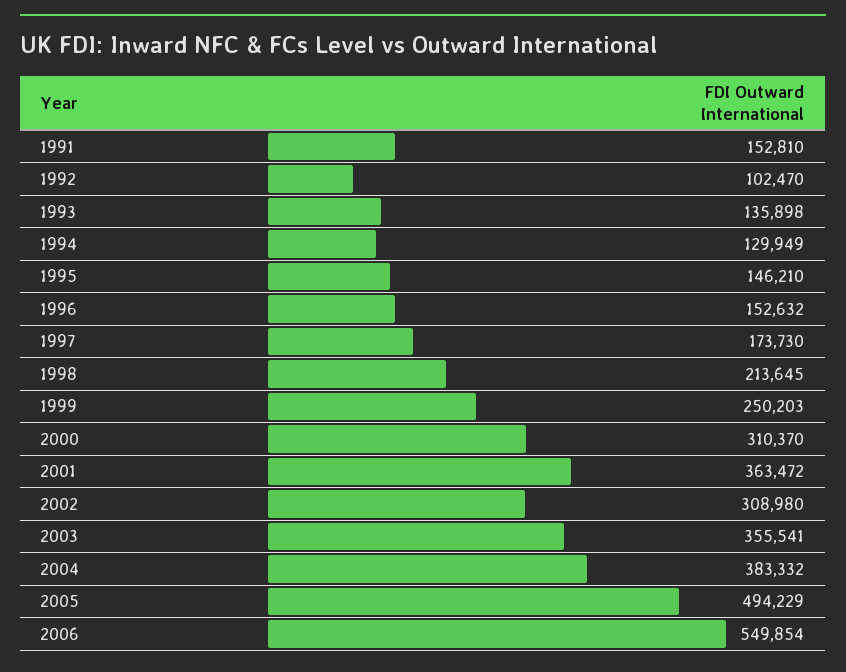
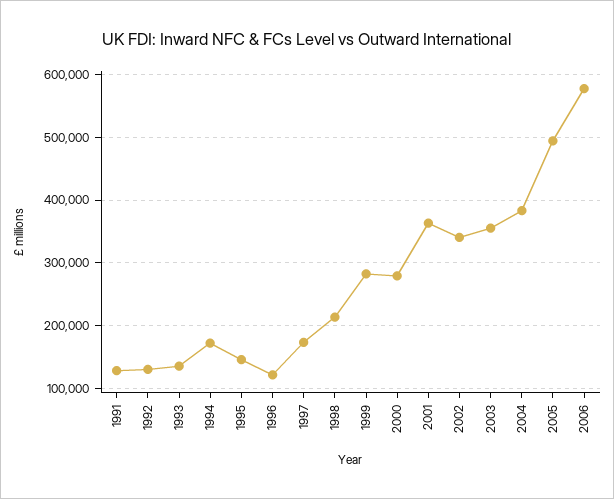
1991: 152810 -> 130000
1992: 102470 -> 130000
1994: 129949 -> 170000
1996: 152632 -> 120000
1999: 250203 -> 280000
2000: 310370 -> 280000
2002: 308980 -> 340000
2006: 549854 -> 580000

